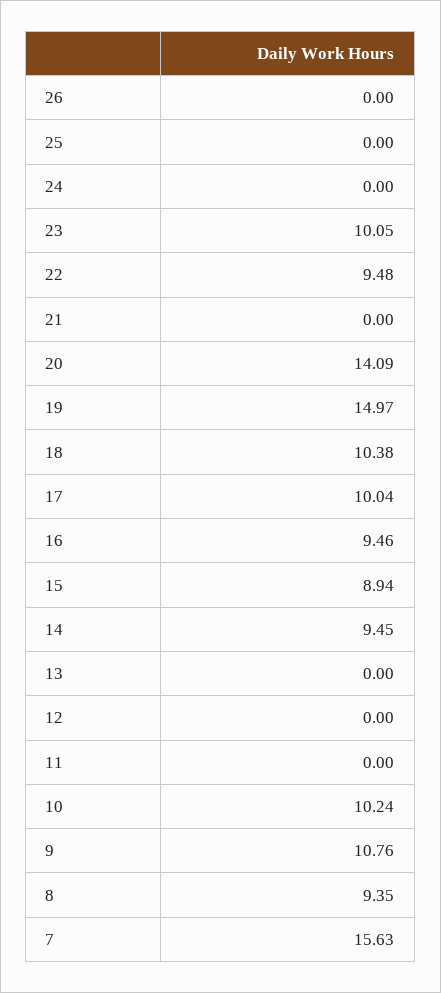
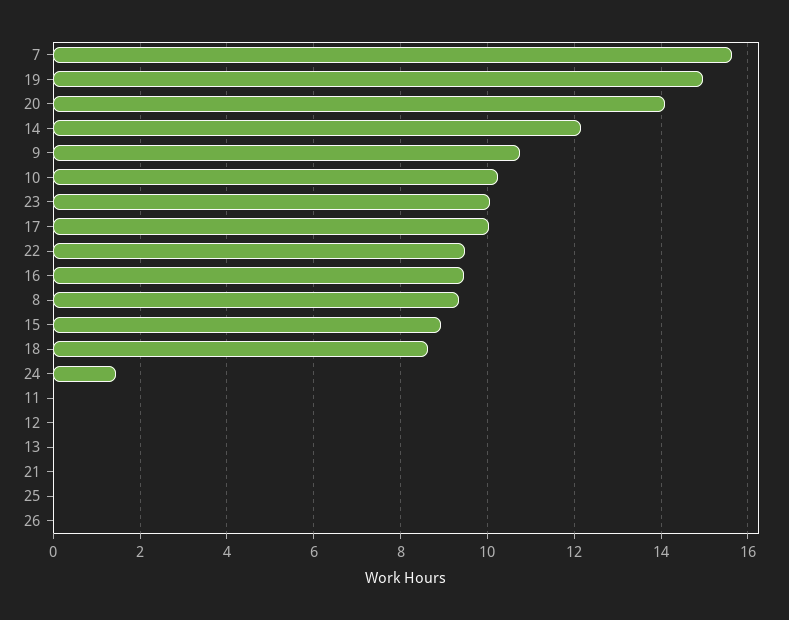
24: 0 -> 1.4
18: 10.38 -> 8.6
14: 9.45 -> 12.2

